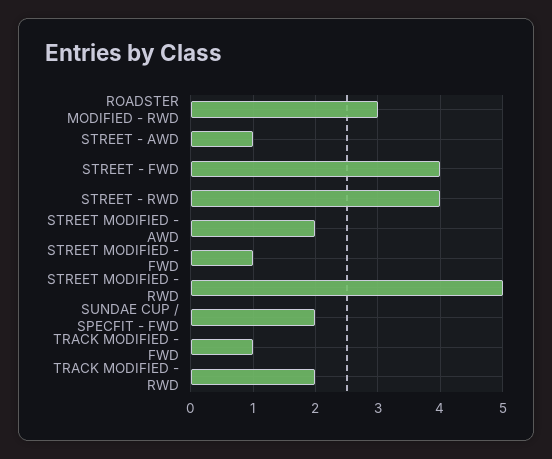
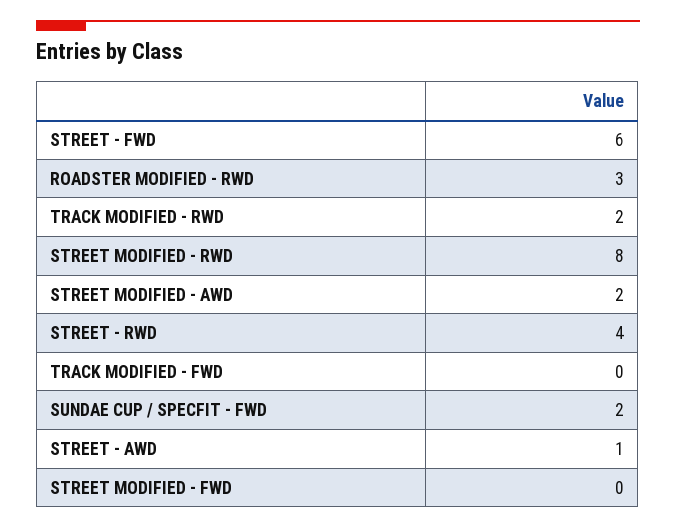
STREET - FWD: 4 -> 6
STREET MODIFIED - FWD: 1 -> 0
STREET MODIFIED - RWD: 5 -> 8
TRACK MODIFIED - FWD: 1 -> 0

